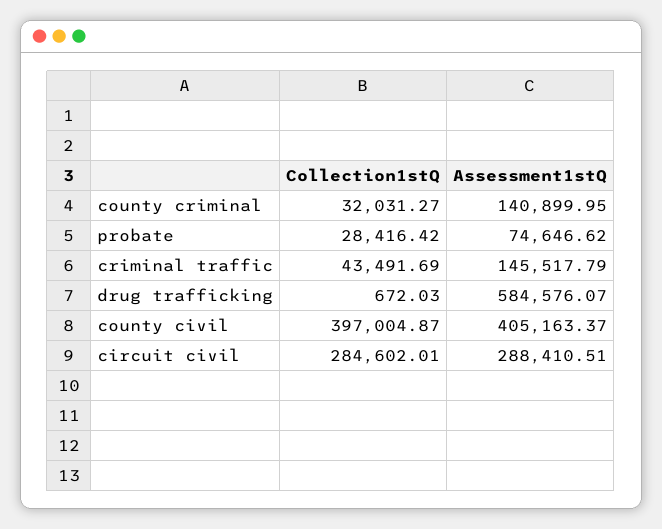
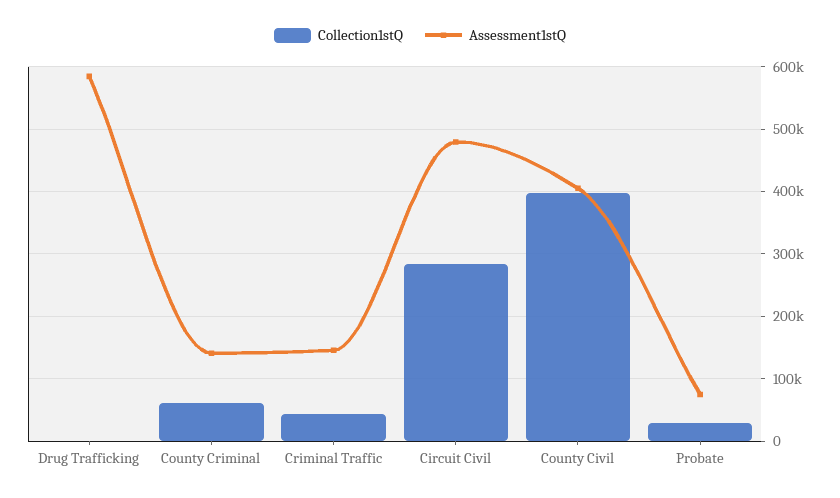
Collection1stQ, county criminal: 32031.27 -> 60000
Assessment1stQ, circuit civil: 288410.51 -> 480000

